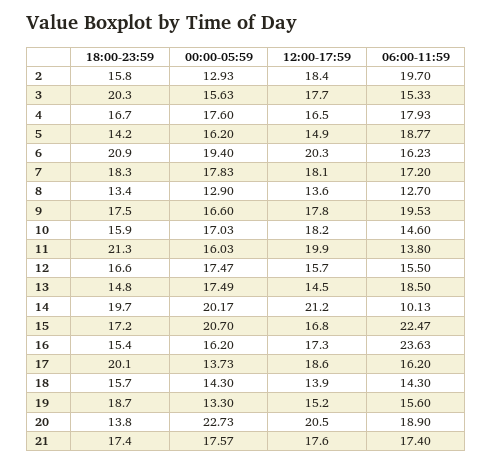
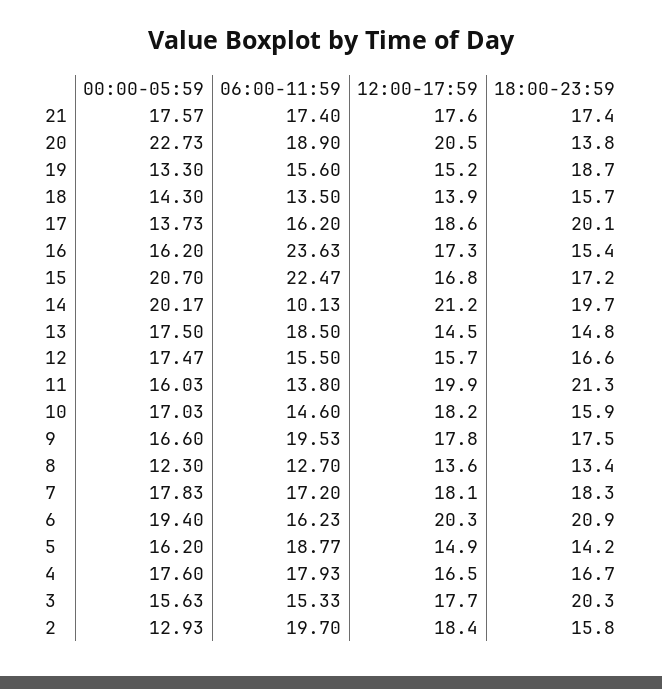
00:00-05:59, 8: 12.9 -> 12.3
00:00-05:59, 13: 17.49 -> 17.5
06:00-11:59, 18: 14.3 -> 13.5

